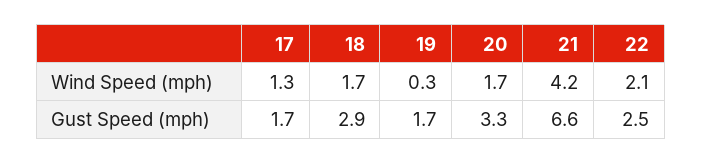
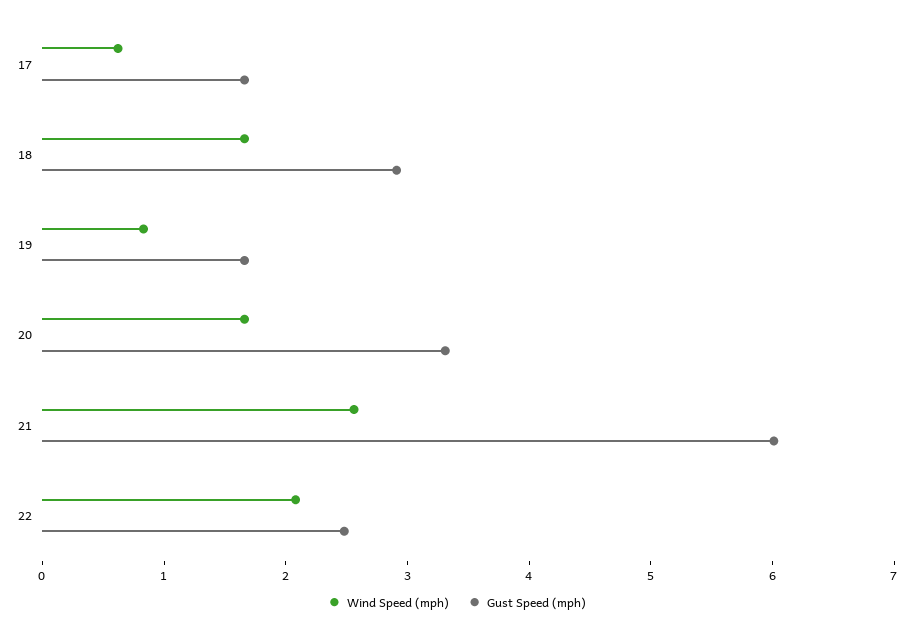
Wind Speed (mph), 17: 1.3 -> 0.6
Wind Speed (mph), 19: 0.3 -> 0.8
Wind Speed (mph), 21: 4.2 -> 2.6
Gust Speed (mph), 21: 6.6 -> 6

